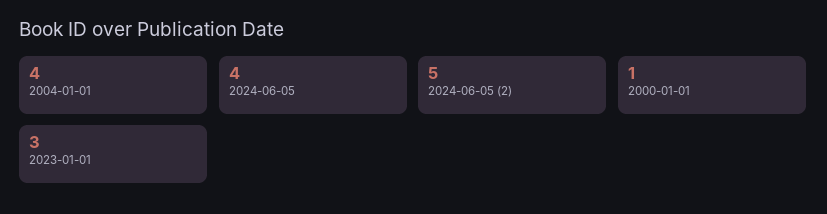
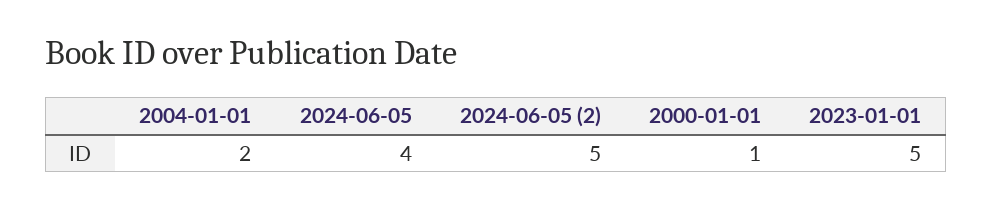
2004-01-01: 4 -> 2
2023-01-01: 3 -> 5

